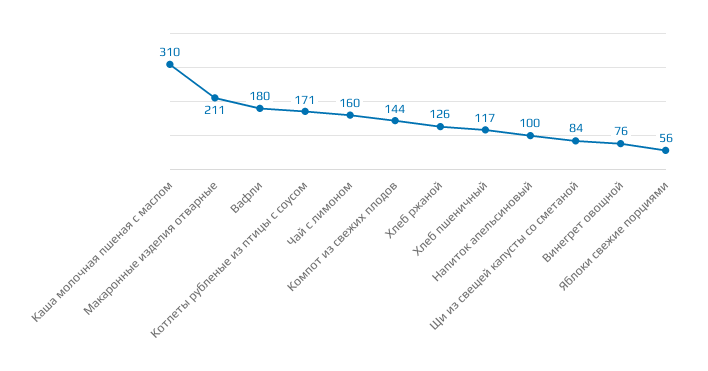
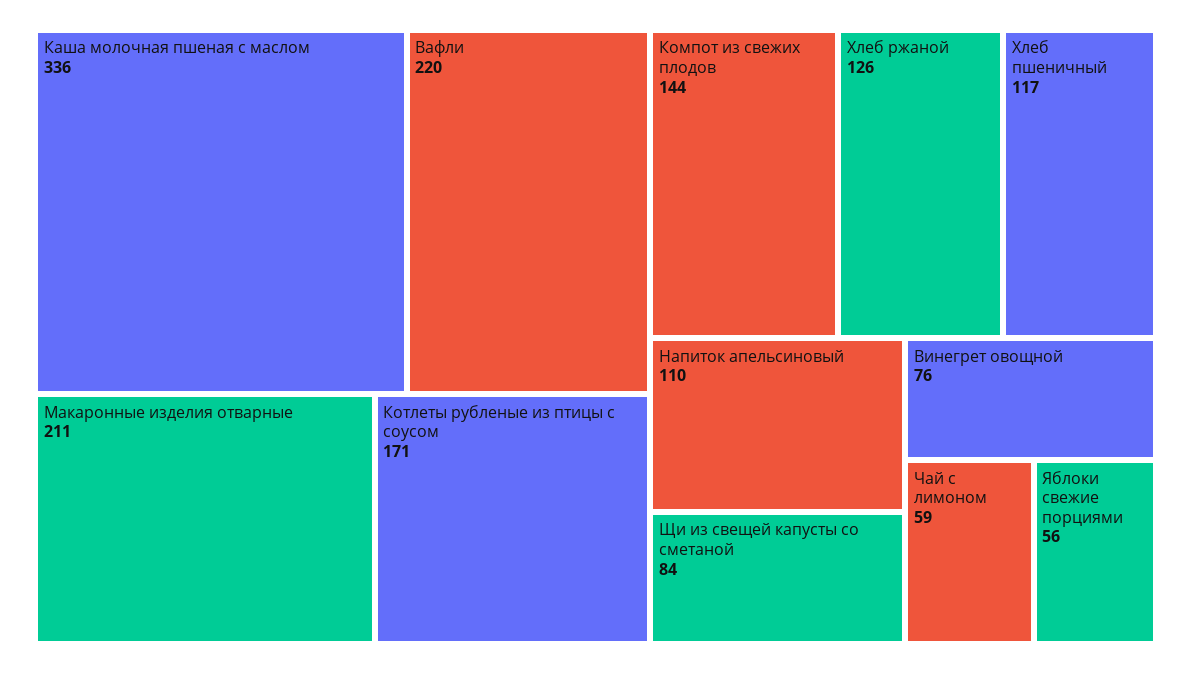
Каша молочная пшеная с маслом: 310 -> 336
Вафли: 180 -> 220
Чай с лимоном: 160 -> 59
Напиток апельсиновый: 100 -> 110

